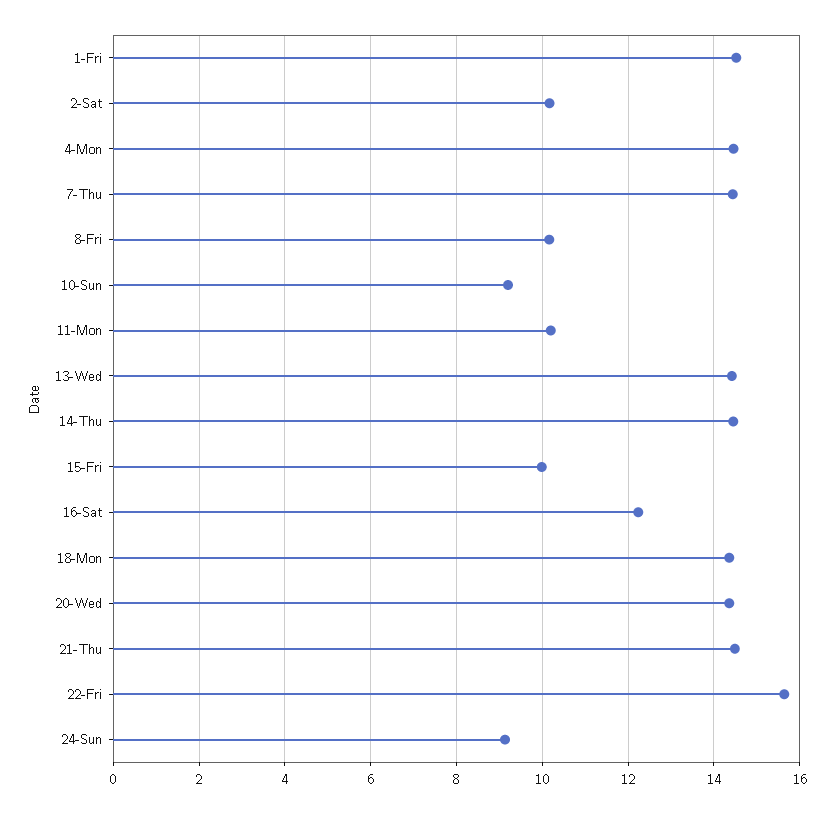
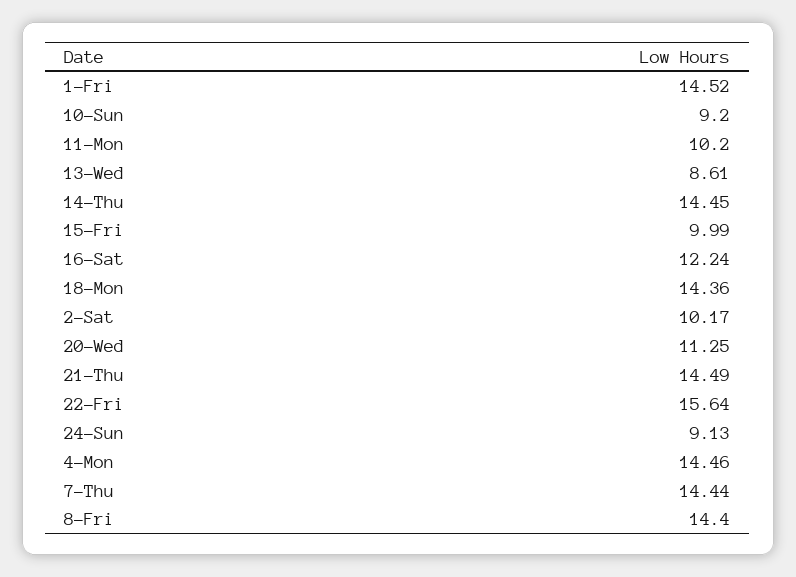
8-Fri: 10.2 -> 14.4
13-Wed: 14.4 -> 8.61
20-Wed: 14.4 -> 11.25

